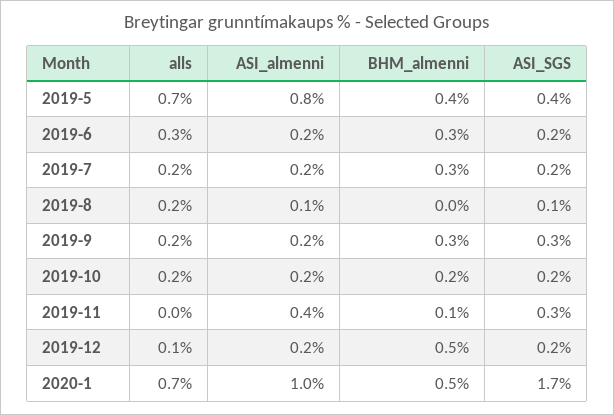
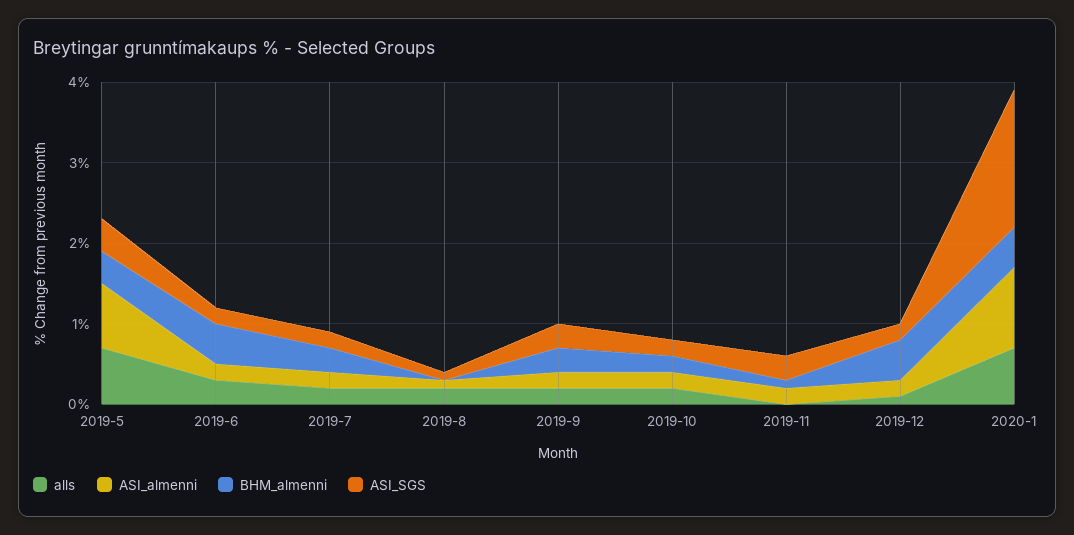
BHM_almenni, 2019-6: 0.3 -> 0.5
ASI_almenni, 2019-11: 0.4 -> 0.2

